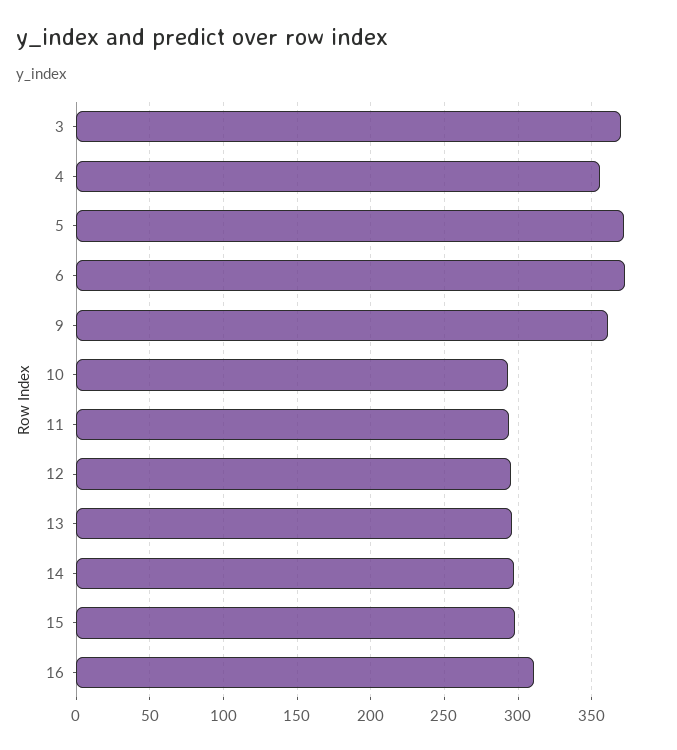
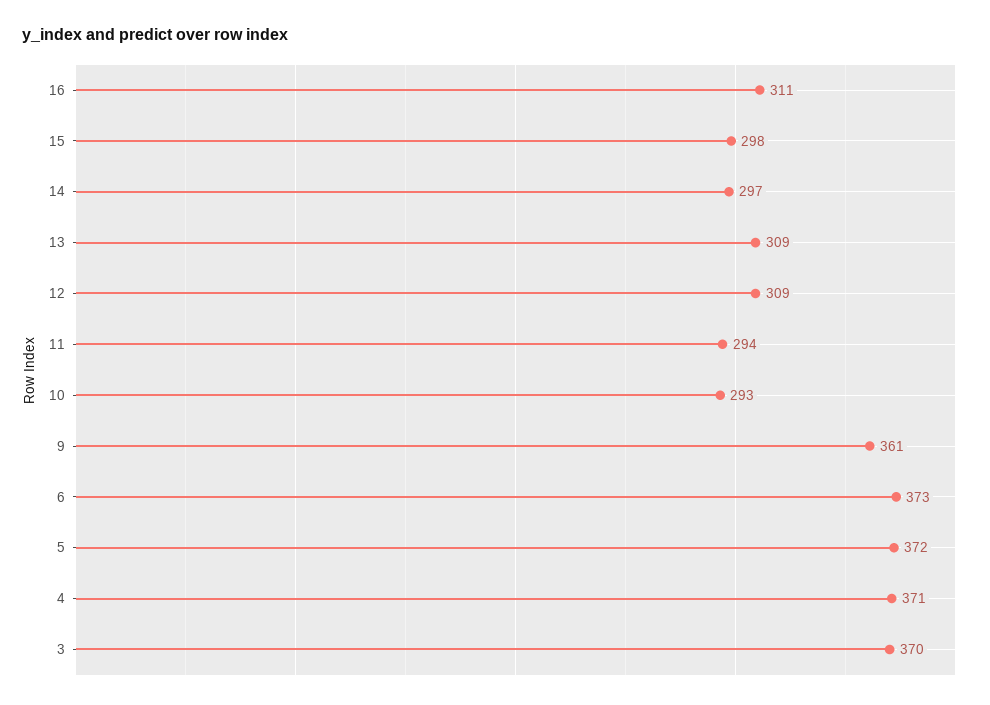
4: 355 -> 371
12: 295 -> 309
13: 295 -> 309

